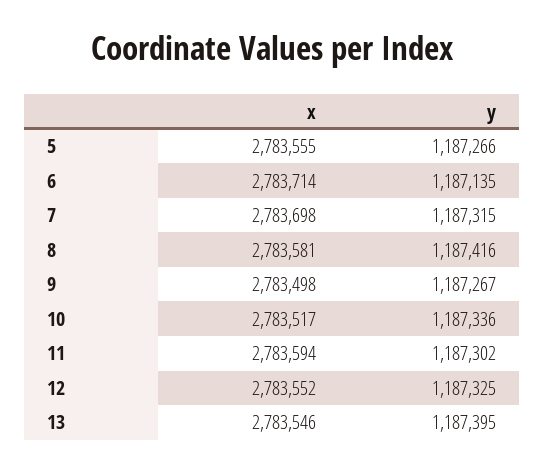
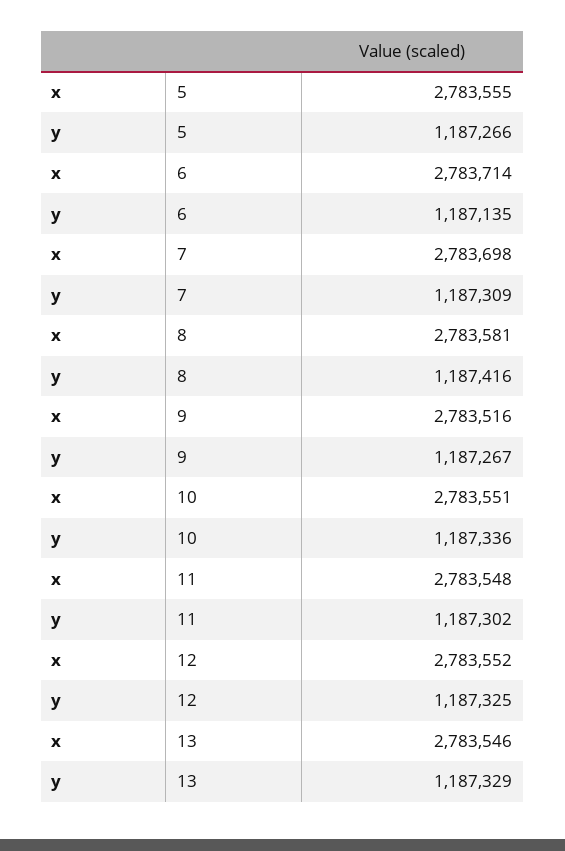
y, 7: 1187315 -> 1187309
x, 9: 2783498 -> 2783516
x, 10: 2783517 -> 2783551
x, 11: 2783594 -> 2783548
y, 13: 1187395 -> 1187329

